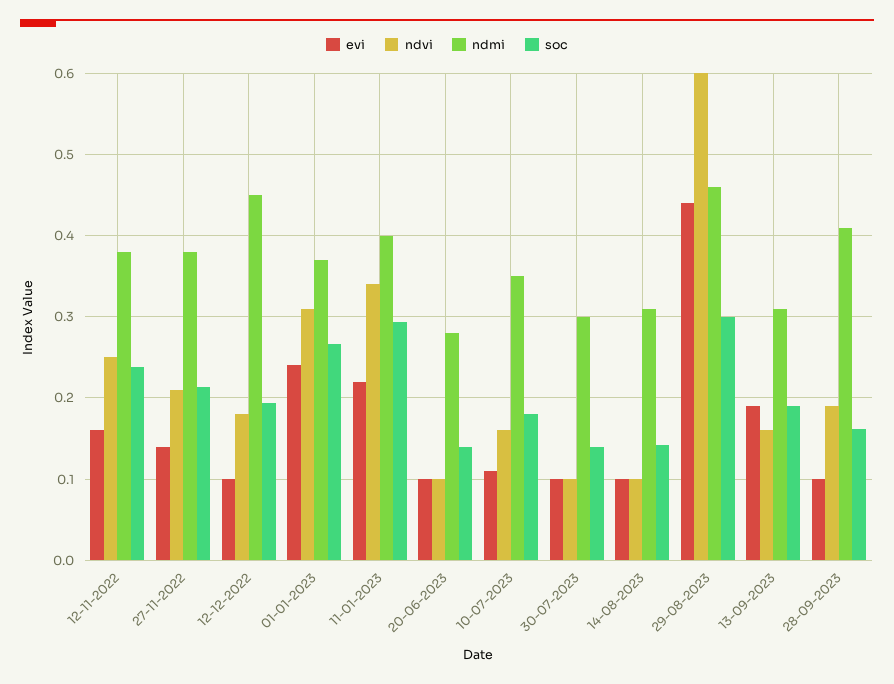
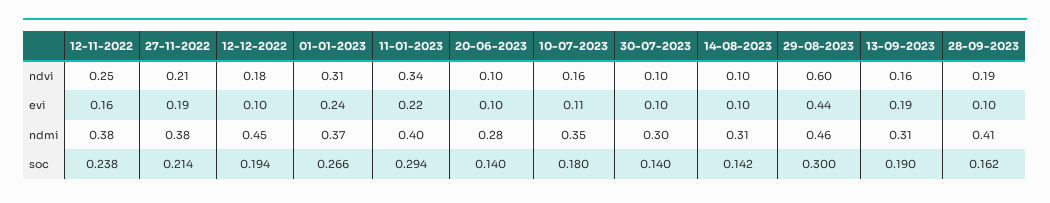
evi, 27-11-2022: 0.14 -> 0.19

